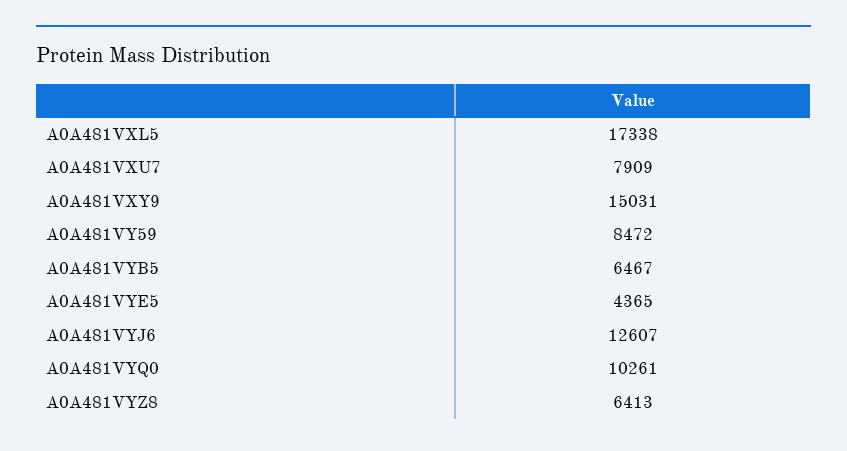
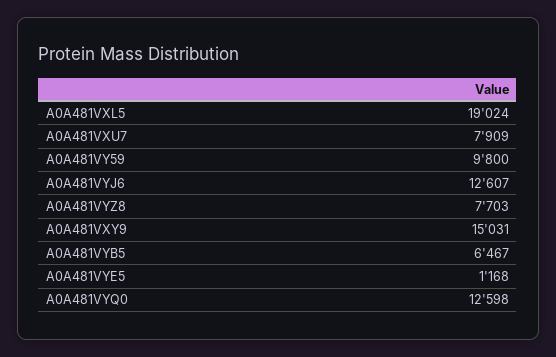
A0A481VXL5: 17338 -> 19024
A0A481VY59: 8472 -> 9800
A0A481VYE5: 4365 -> 1168
A0A481VYQ0: 10261 -> 12598
A0A481VYZ8: 6413 -> 7703

